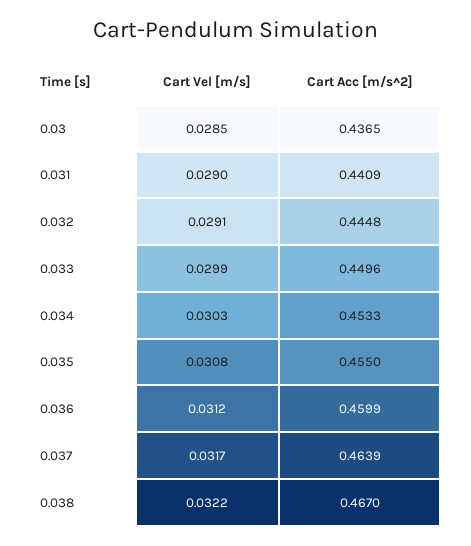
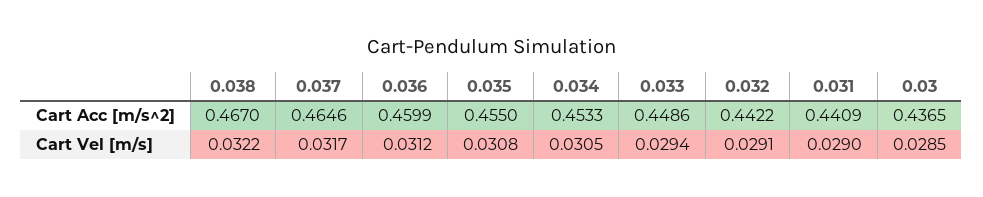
Cart Acc [m/s^2], 0.032: 0.4448 -> 0.4422
Cart Vel [m/s], 0.033: 0.0299 -> 0.0294
Cart Acc [m/s^2], 0.033: 0.4496 -> 0.4486
Cart Vel [m/s], 0.034: 0.0303 -> 0.0305
Cart Acc [m/s^2], 0.037: 0.4639 -> 0.4646

